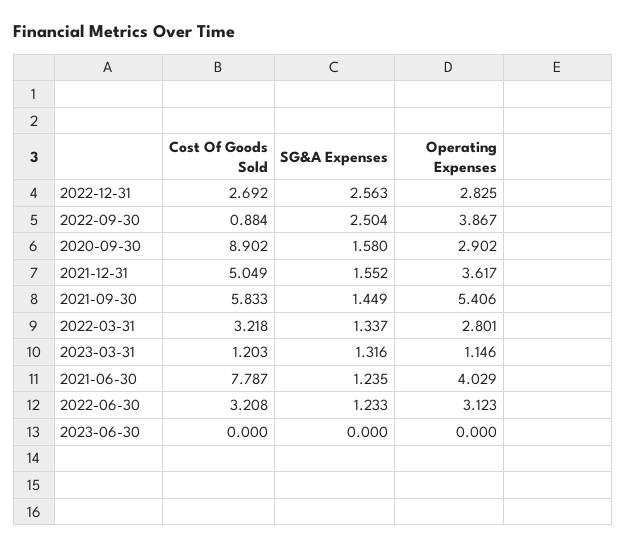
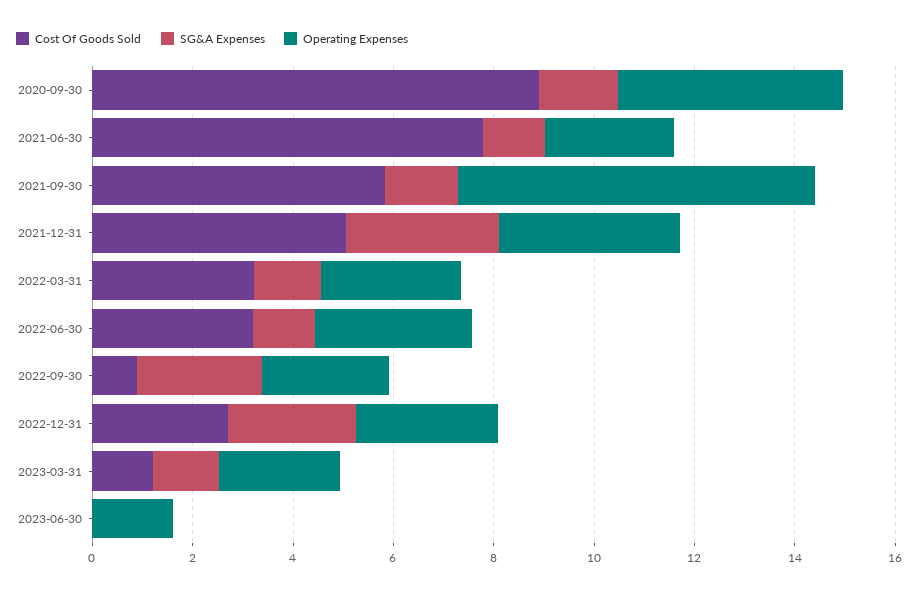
Operating Expenses, 2022-09-30: 3.867 -> 2.5
Operating Expenses, 2020-09-30: 2.902 -> 4.5
SG&A Expenses, 2021-12-31: 1.552 -> 3
Operating Expenses, 2021-09-30: 5.406 -> 7
Operating Expenses, 2023-03-31: 1.146 -> 2.5
Operating Expenses, 2021-06-30: 4.029 -> 2.5
Operating Expenses, 2023-06-30: 0 -> 1.5

